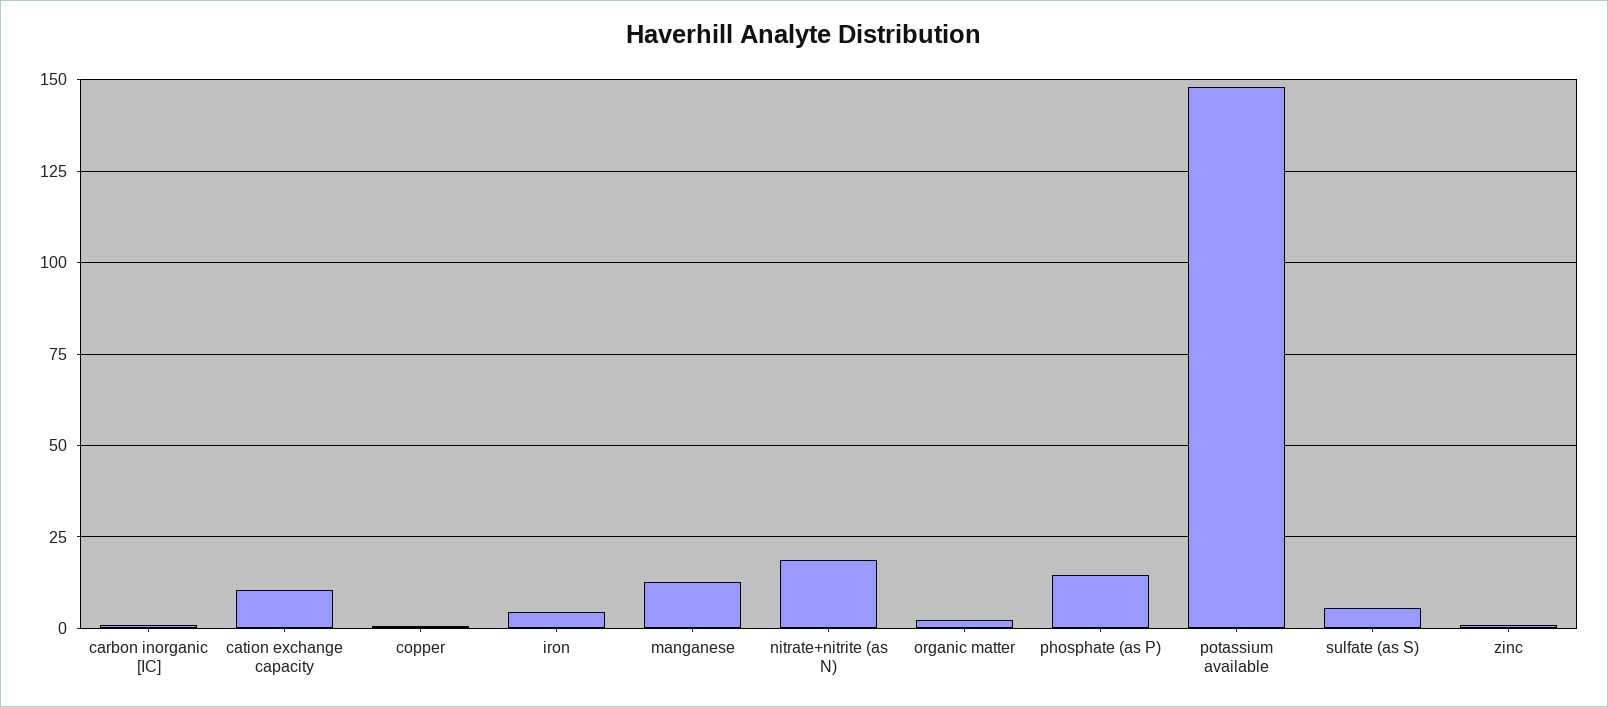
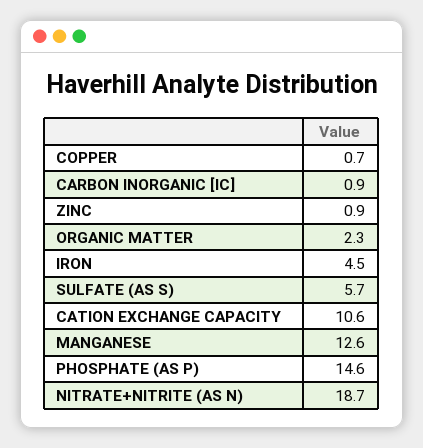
potassium available: 147.5 -> none

